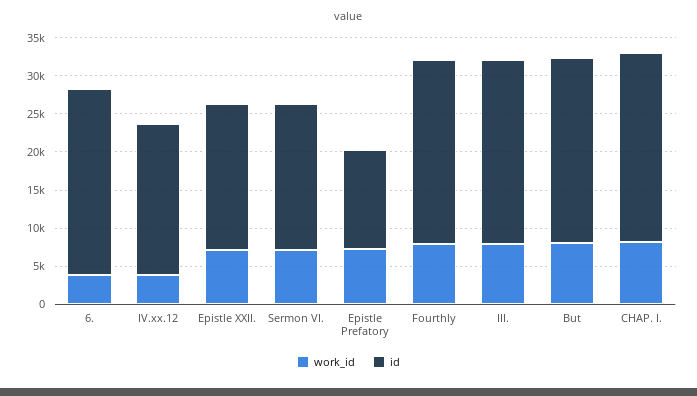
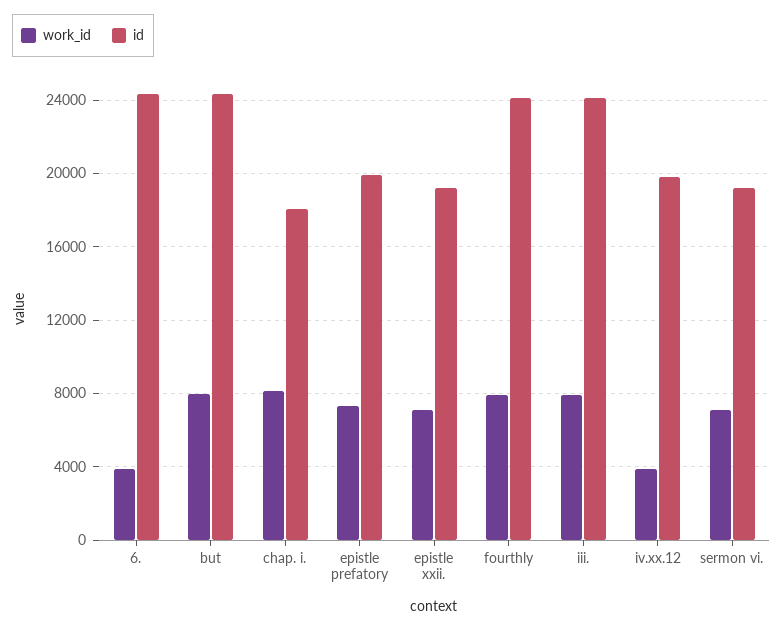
id, Epistle Prefatory: 12500 -> 20000
id, CHAP. I.: 25000 -> 18000

